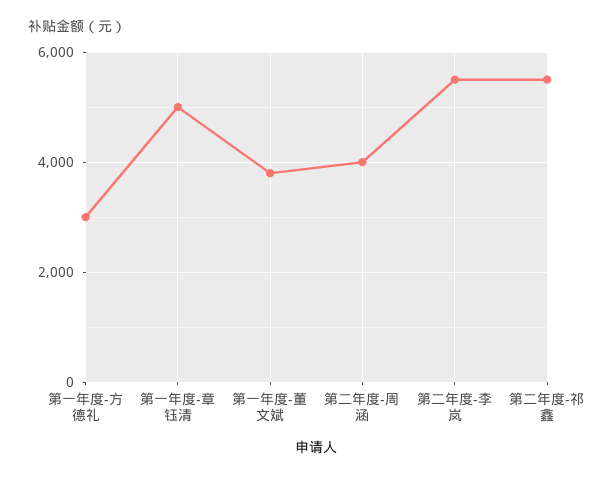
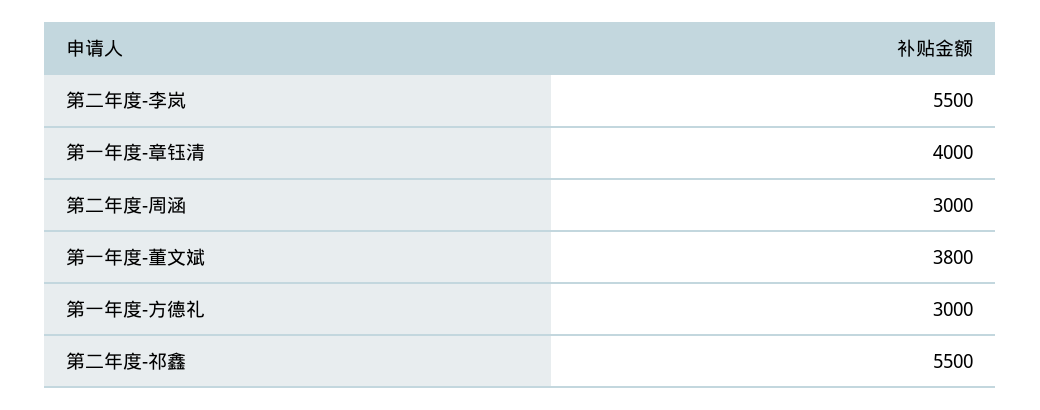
第一年度-章钰清: 5000 -> 4000
第二年度-周涵: 4000 -> 3000

